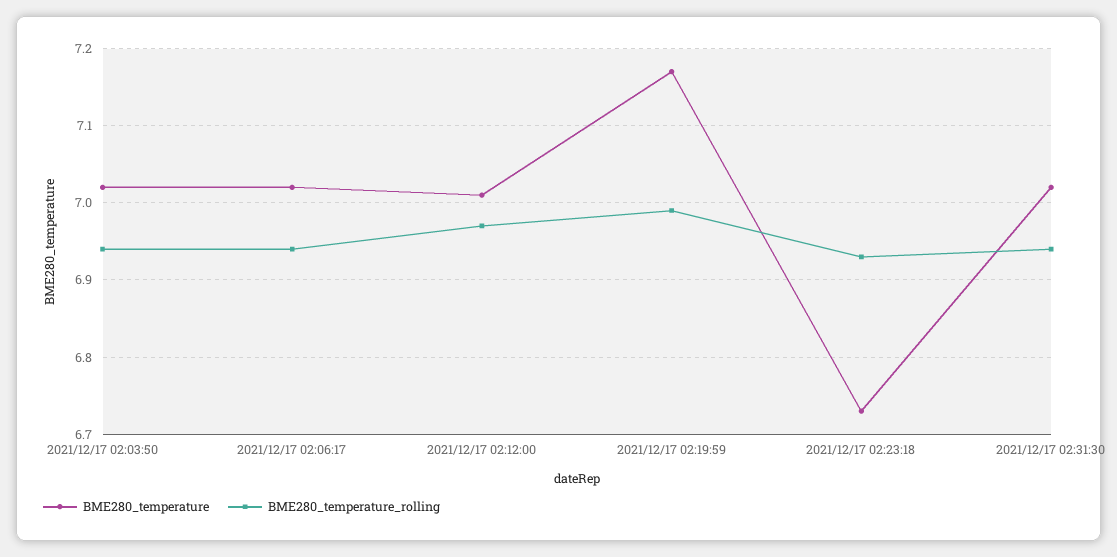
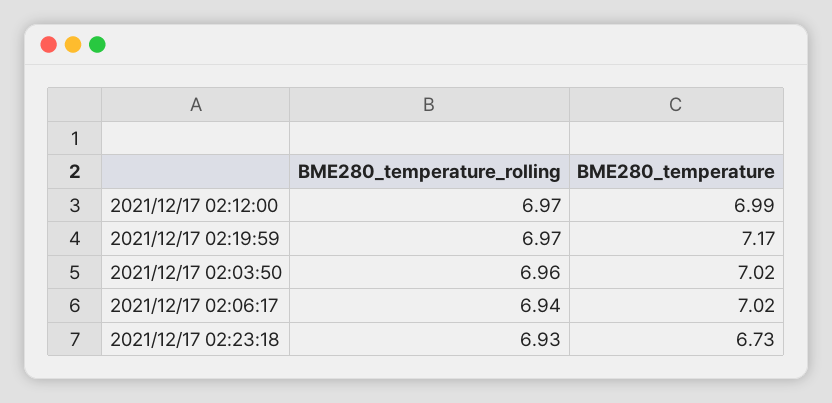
BME280_temperature_rolling, 2021/12/17 02:03:50: 6.94 -> 6.96
BME280_temperature, 2021/12/17 02:12:00: 7.01 -> 6.99
BME280_temperature_rolling, 2021/12/17 02:19:59: 6.99 -> 6.97
BME280_temperature, 2021/12/17 02:31:30: 7.02 -> none
BME280_temperature_rolling, 2021/12/17 02:31:30: 6.94 -> none

